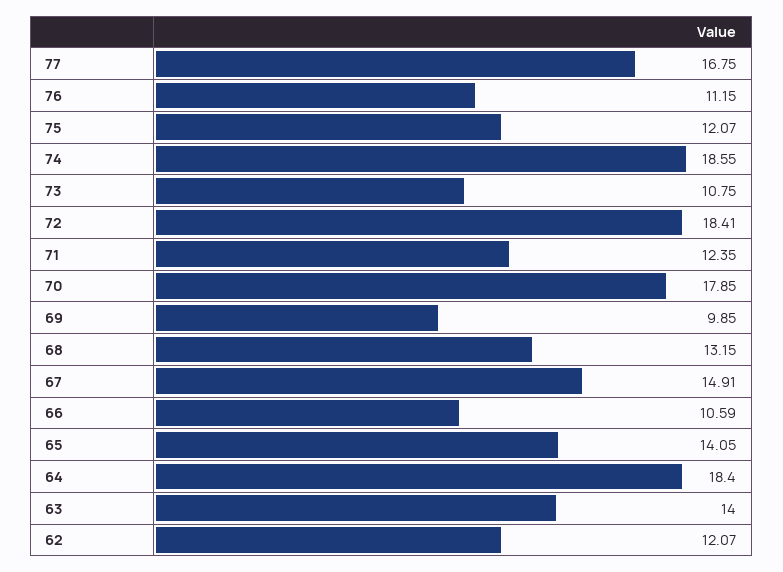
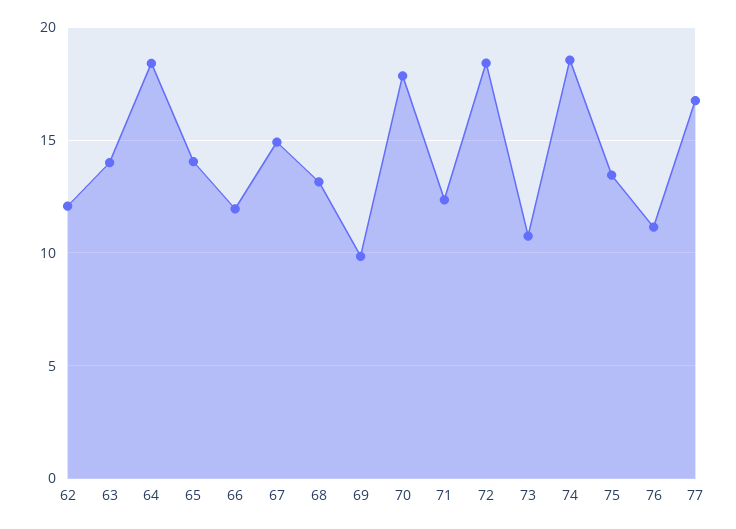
75: 12.07 -> 13.5
66: 10.59 -> 12

